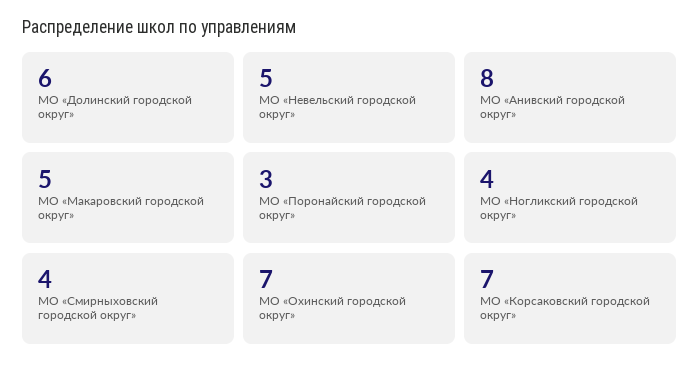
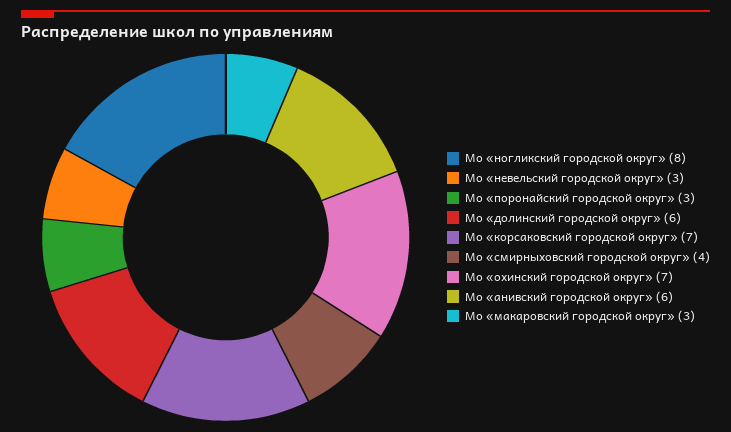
МО «Невельский городской округ»: 5 -> 3
МО «Анивский городской округ»: 8 -> 6
МО «Макаровский городской округ»: 5 -> 3
МО «Ногликский городской округ»: 4 -> 8

